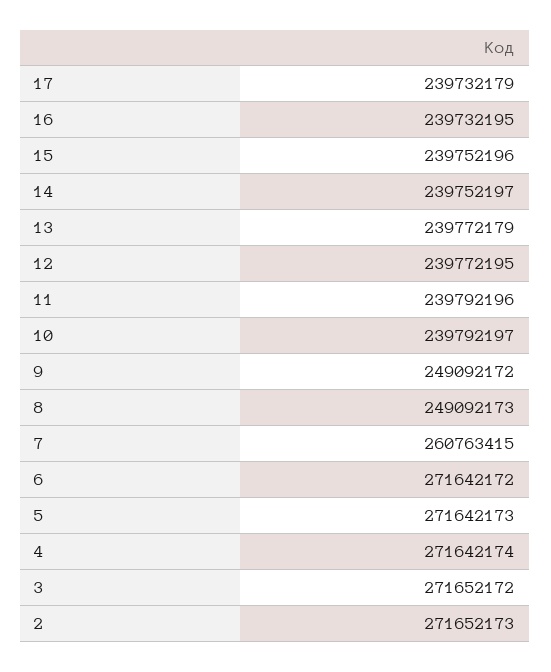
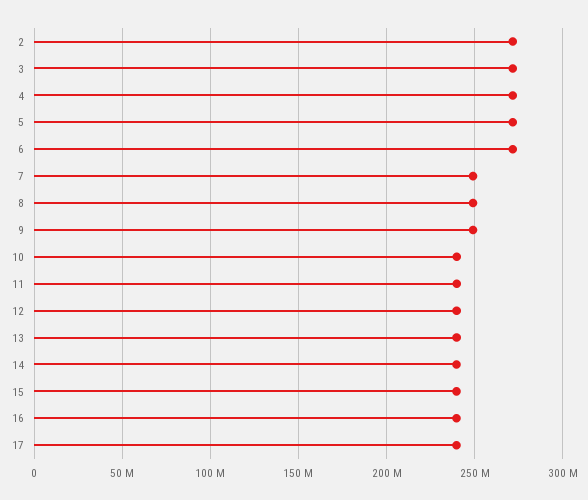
7: 260763415 -> 250000000

